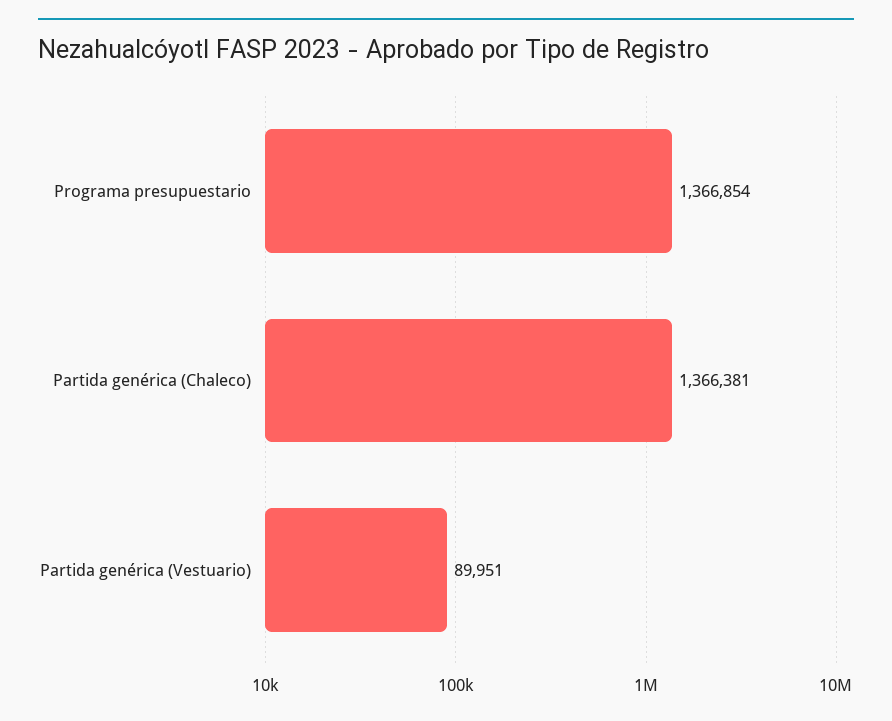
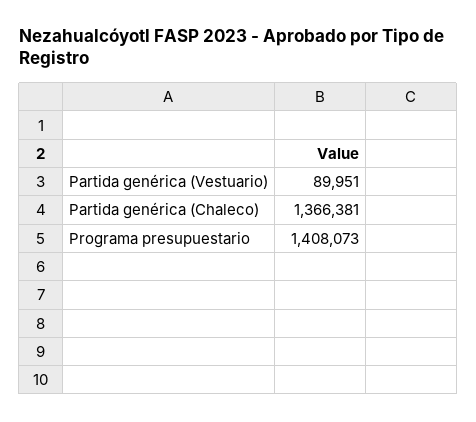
Programa presupuestario: 1366854 -> 1408073

